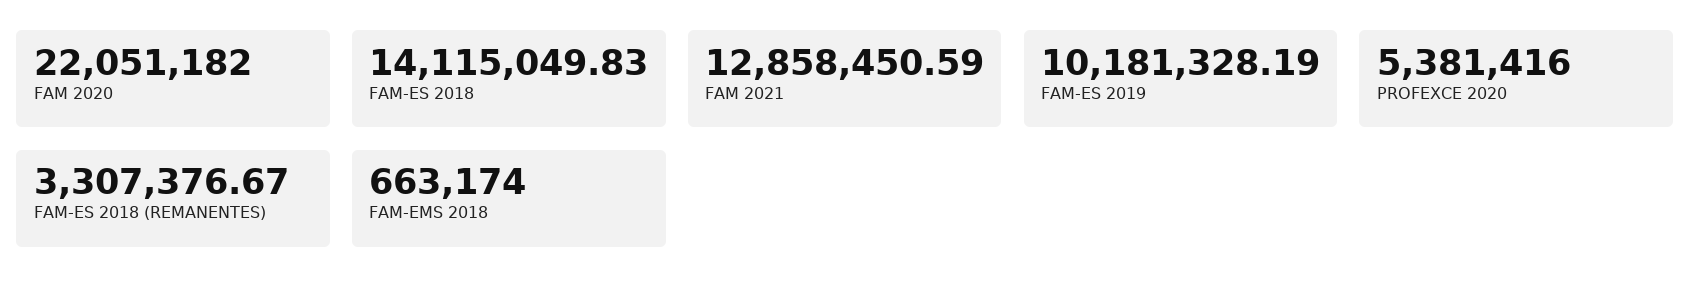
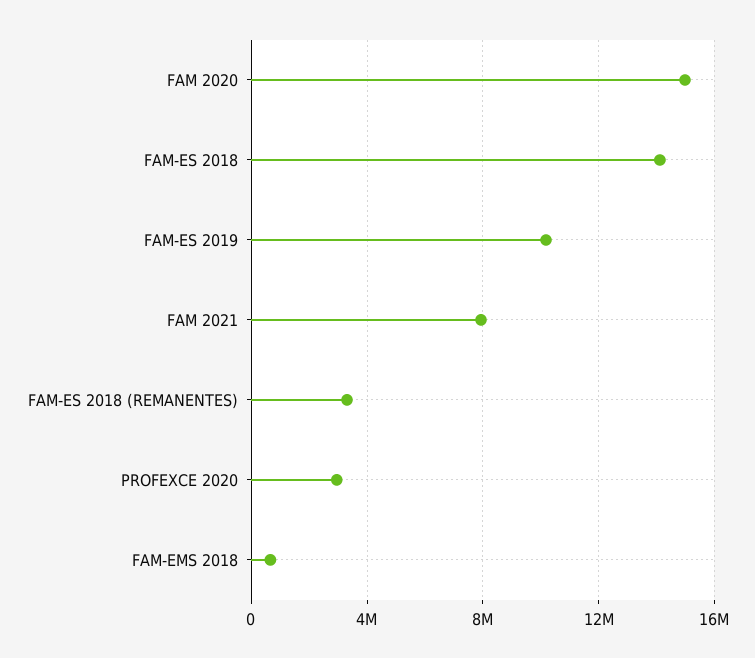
FAM 2020: 22051182 -> 15000000
FAM 2021: 12858450.59 -> 8000000
PROFEXCE 2020: 5381416 -> 3000000

